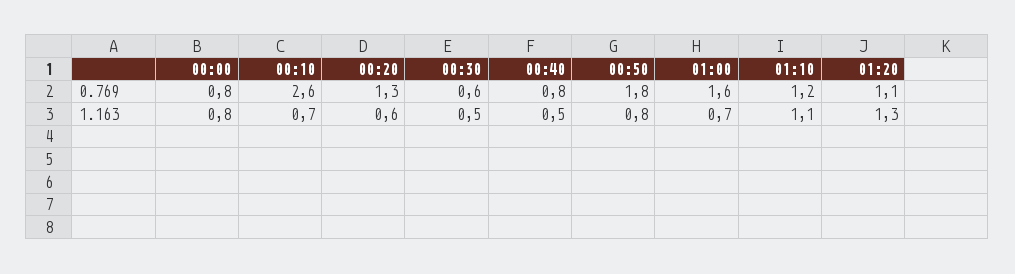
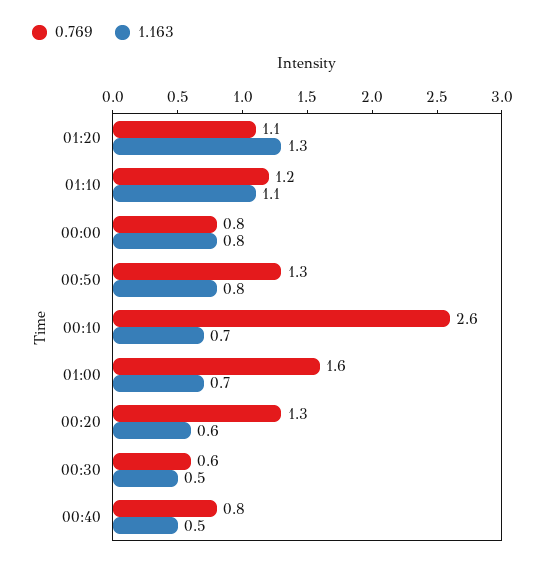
0.769, 00:50: 1.8 -> 1.3

